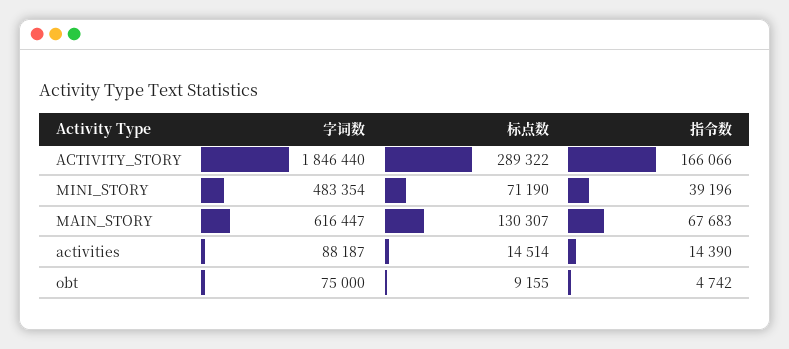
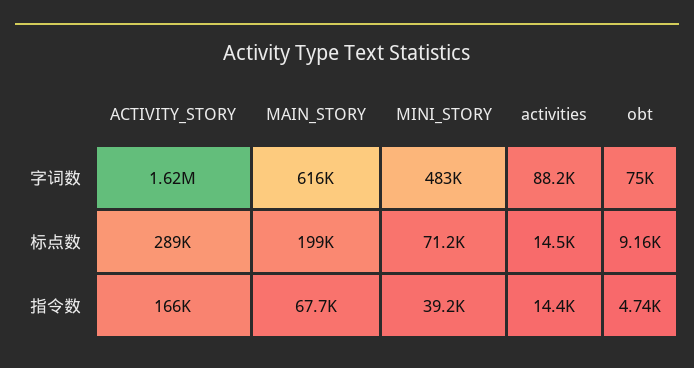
字词数, ACTIVITY_STORY: 1846440 -> 1620000
标点数, MAIN_STORY: 130307 -> 199000

